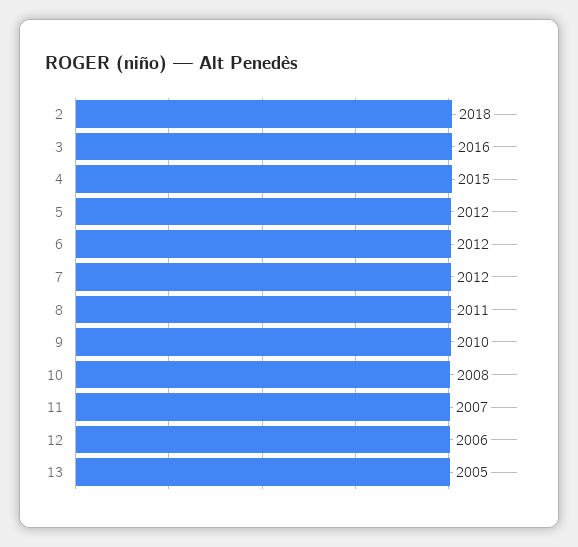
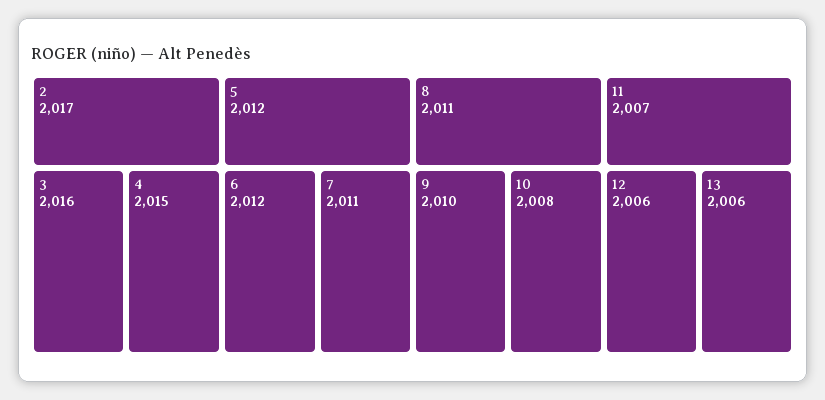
2: 2018 -> 2017
7: 2012 -> 2011
13: 2005 -> 2006

